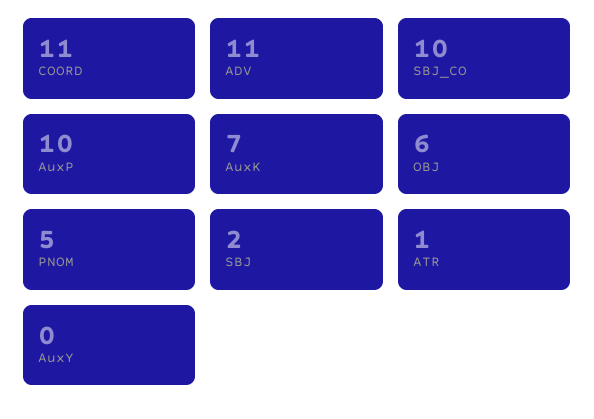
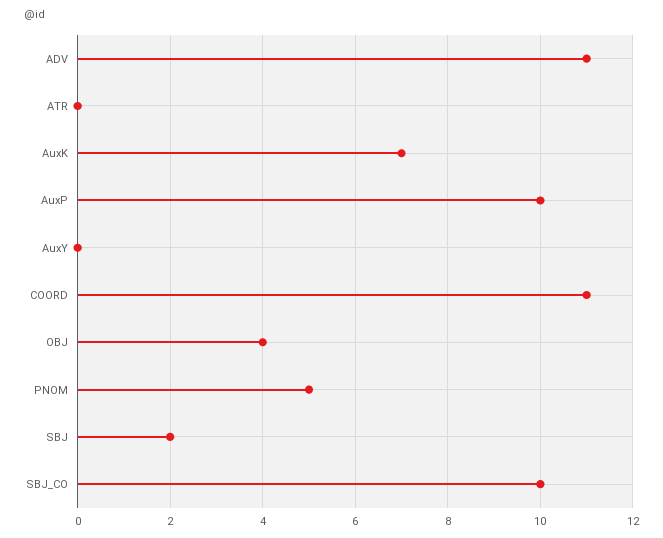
OBJ: 6 -> 4
ATR: 1 -> 0

